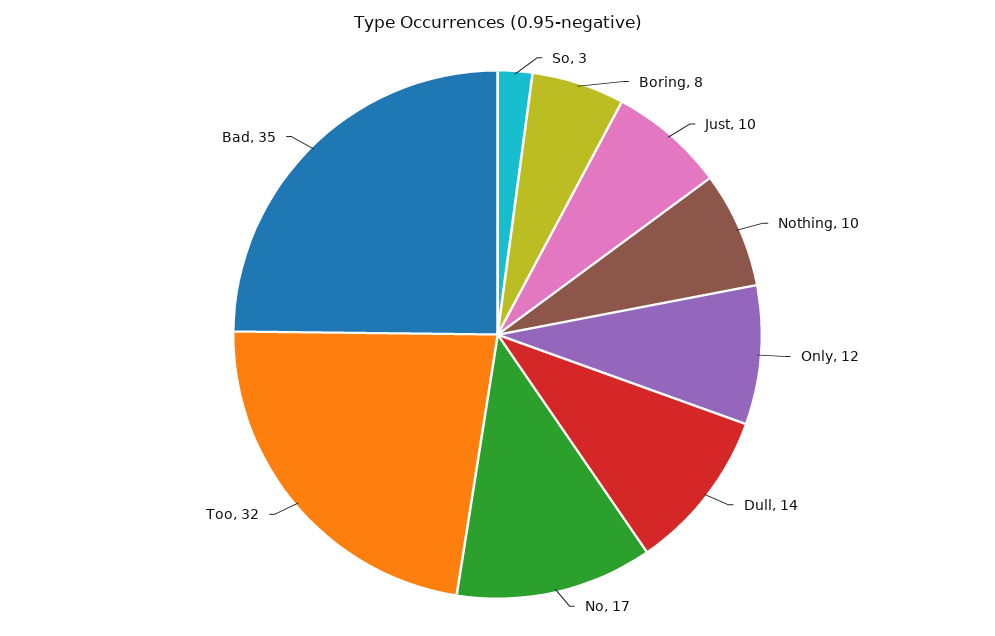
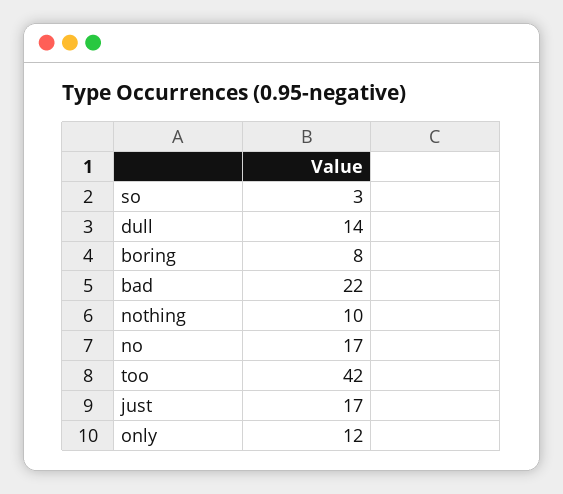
Just: 10 -> 17
Too: 32 -> 42
Bad: 35 -> 22

